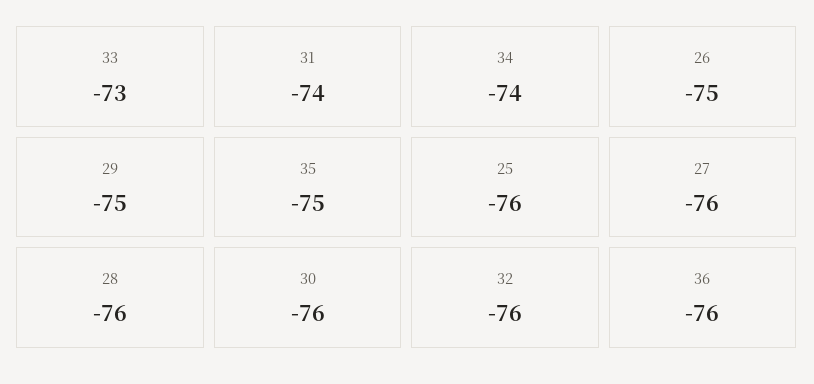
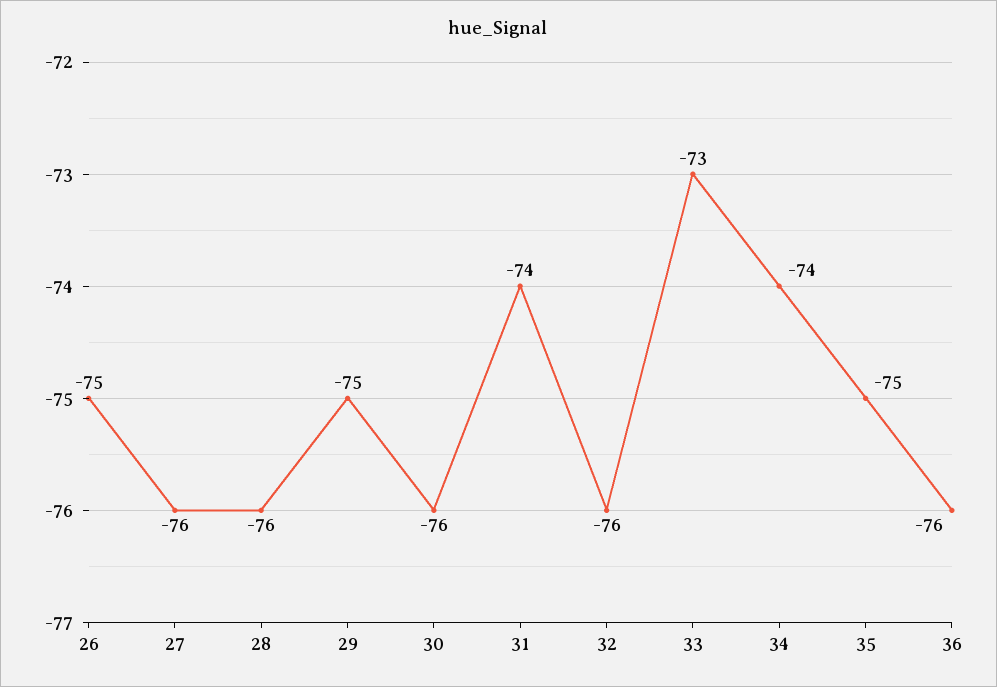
25: -76 -> none

